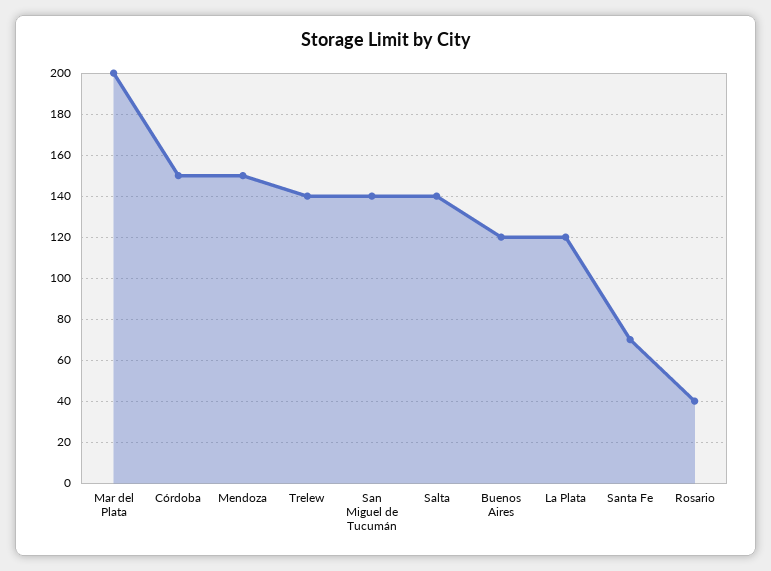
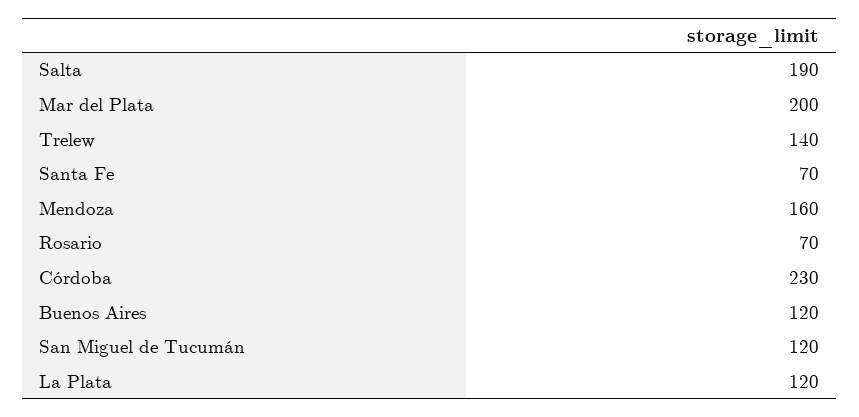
Córdoba: 150 -> 230
Mendoza: 150 -> 160
San Miguel de Tucumán: 140 -> 120
Salta: 140 -> 190
Rosario: 40 -> 70

